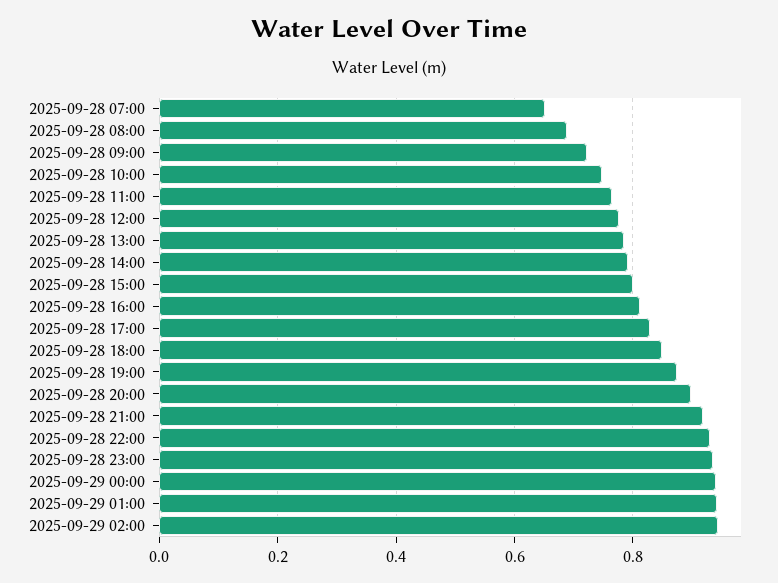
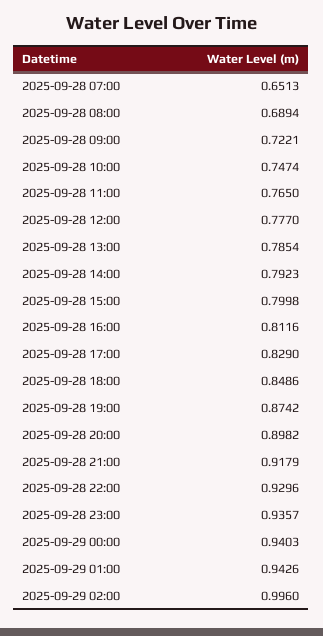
2025-09-29 02:00: 0.94 -> 0.996

